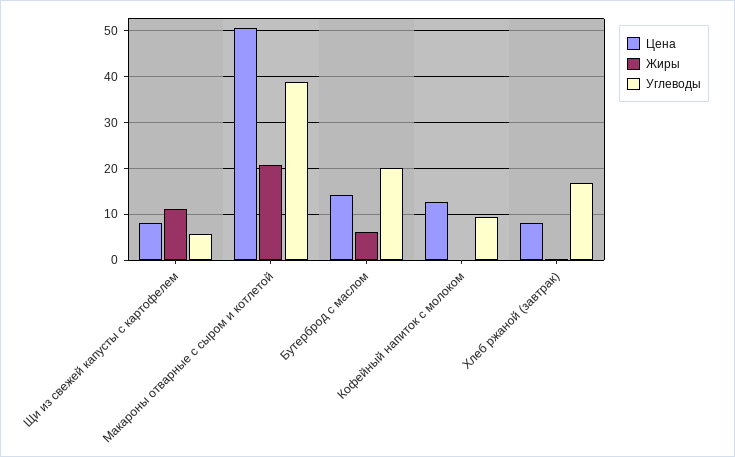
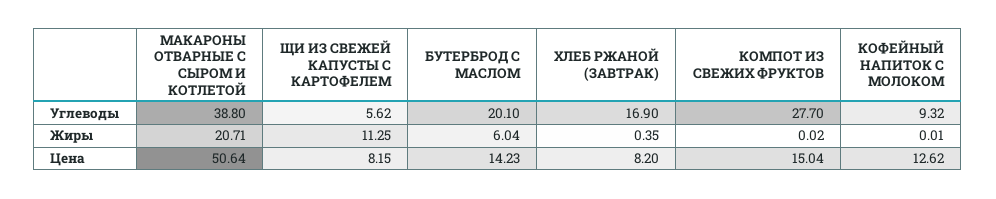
Углеводы, КОМПОТ ИЗ СВЕЖИХ ФРУКТОВ: none -> 27.7
Жиры, КОМПОТ ИЗ СВЕЖИХ ФРУКТОВ: none -> 0.02
Цена, КОМПОТ ИЗ СВЕЖИХ ФРУКТОВ: none -> 15.04

